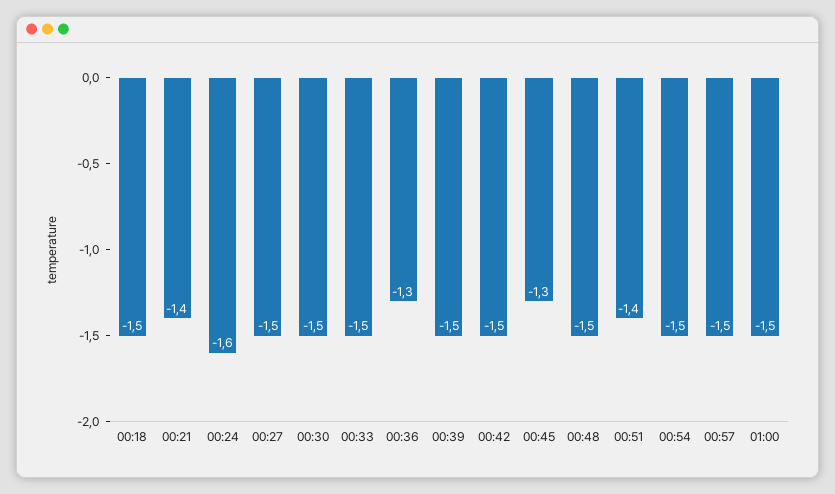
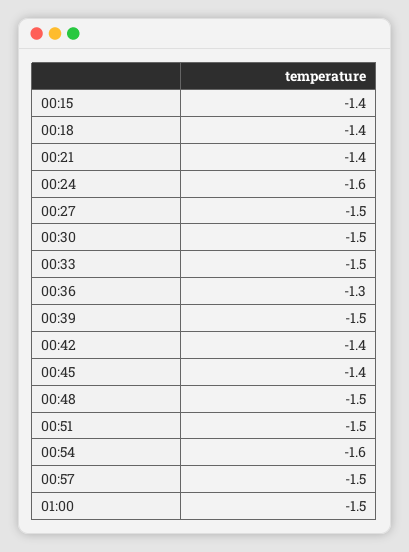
00:18: -1.5 -> -1.4
00:42: -1.5 -> -1.4
00:45: -1.3 -> -1.4
00:51: -1.4 -> -1.5
00:54: -1.5 -> -1.6
00:15: none -> -1.4

